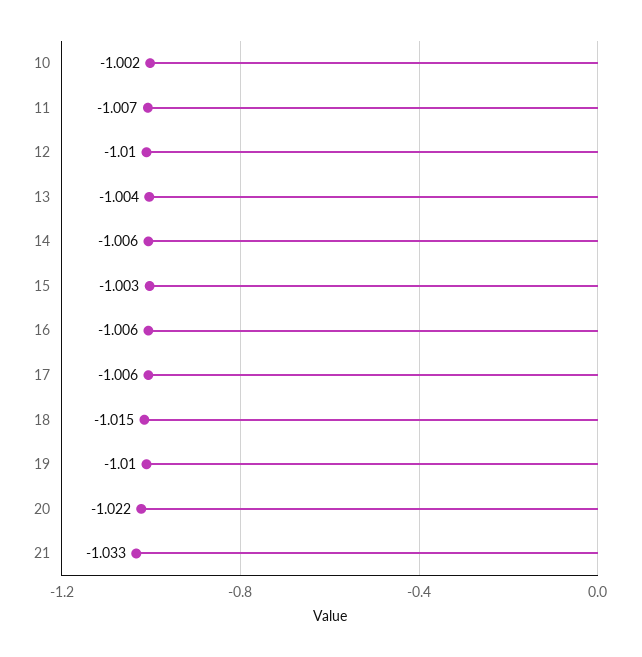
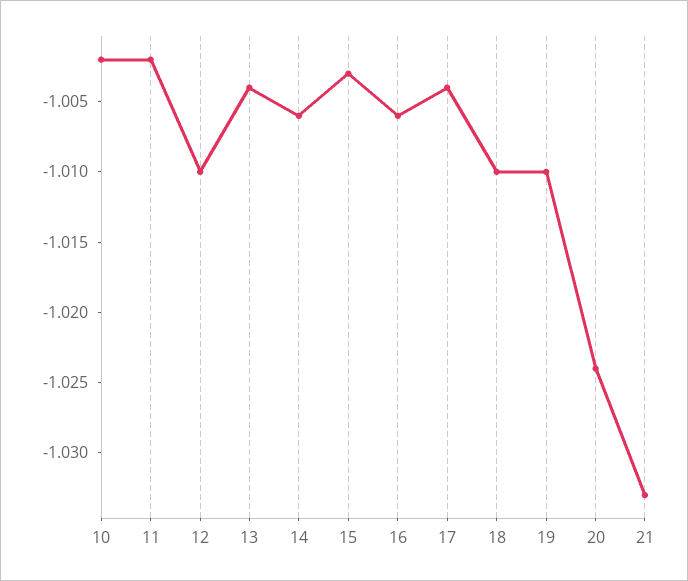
11: -1.007 -> -1.002
17: -1.006 -> -1.004
18: -1.015 -> -1.01
20: -1.022 -> -1.024

